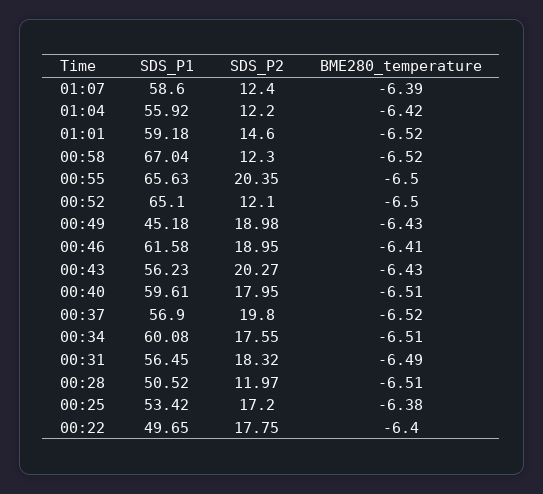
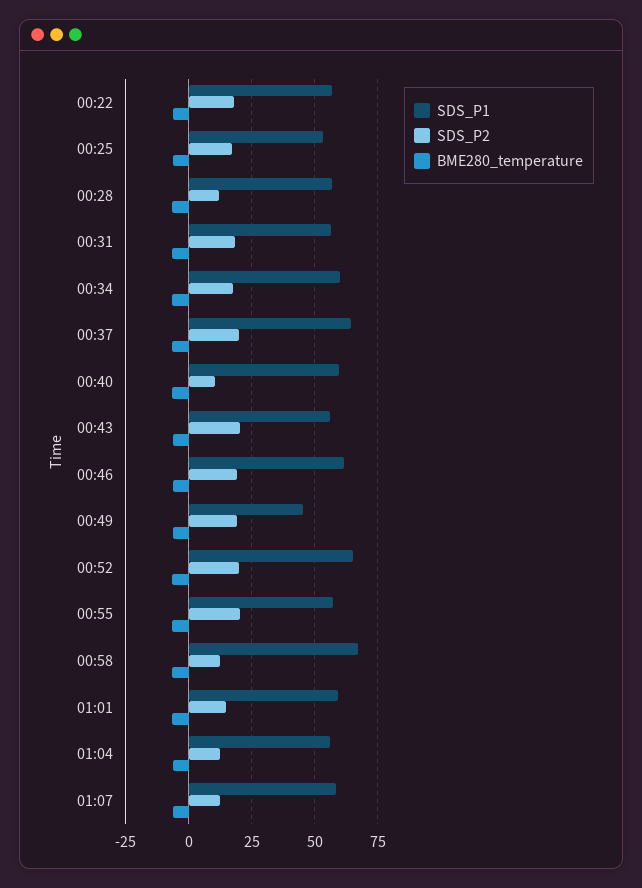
SDS_P1, 00:55: 65.63 -> 57.5
SDS_P2, 00:52: 12.1 -> 20
SDS_P2, 00:40: 17.95 -> 10
SDS_P1, 00:37: 56.9 -> 65
SDS_P1, 00:28: 50.52 -> 57.5
SDS_P1, 00:22: 49.65 -> 57.5

